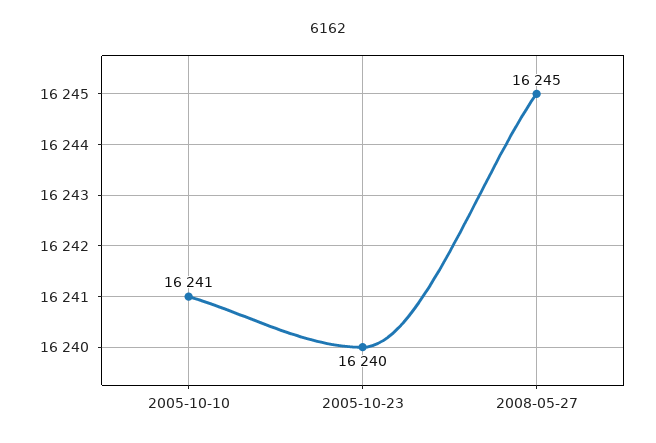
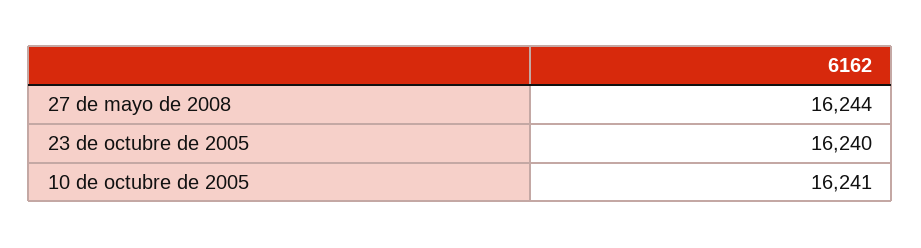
2008-05-27: 16245 -> 16244

